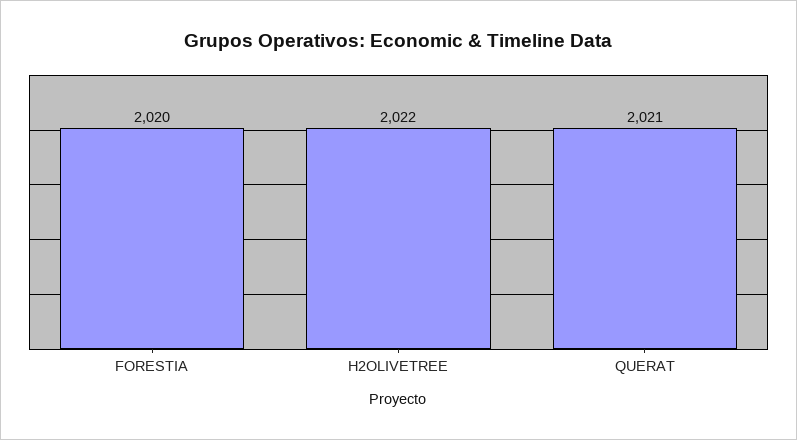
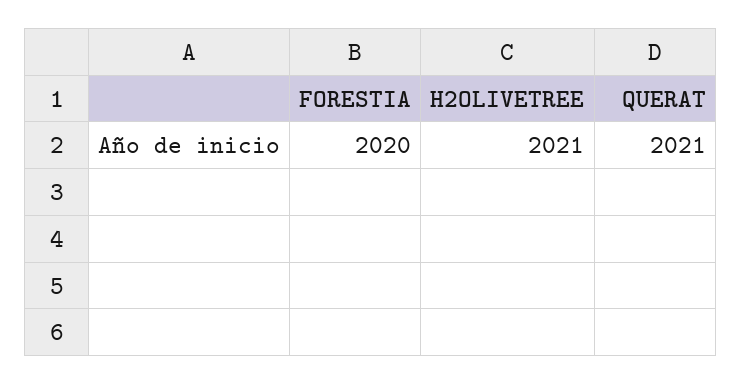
H2OLIVETREE: 2022 -> 2021

